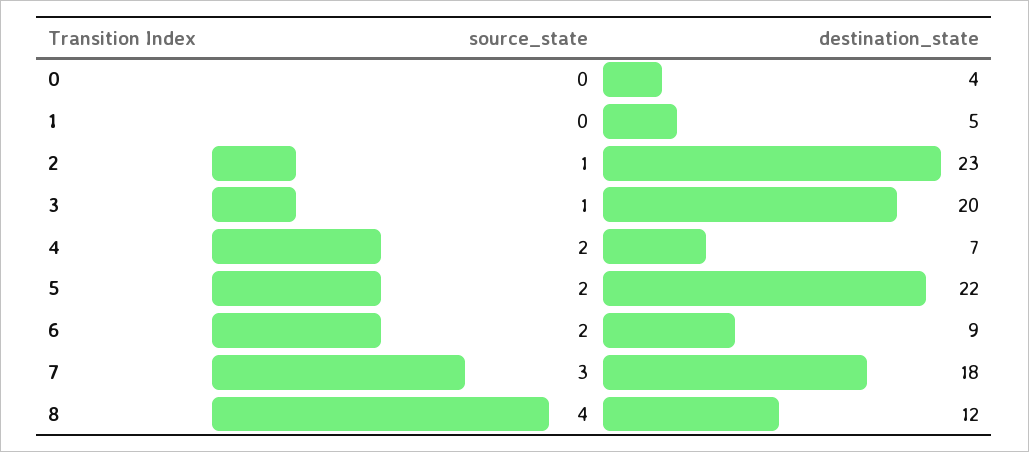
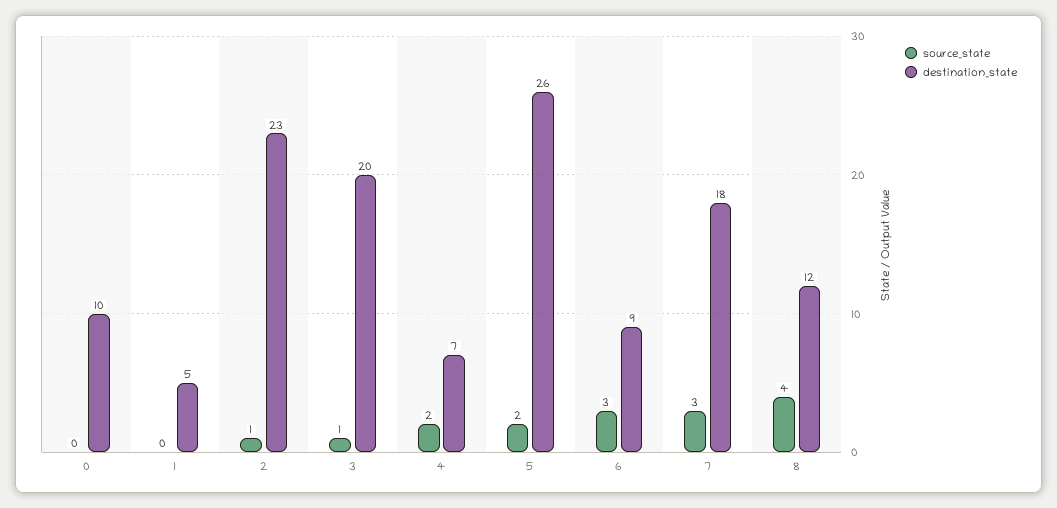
destination_state, 0: 4 -> 10
destination_state, 5: 22 -> 26
source_state, 6: 2 -> 3

